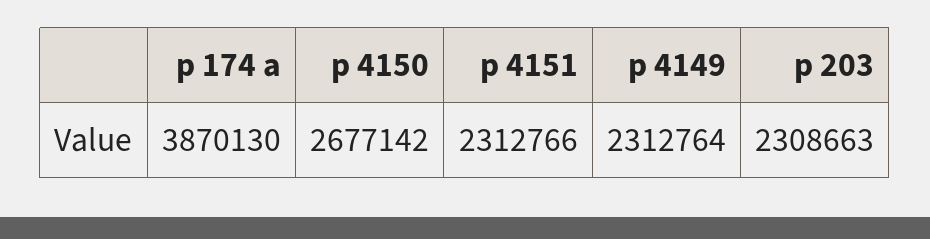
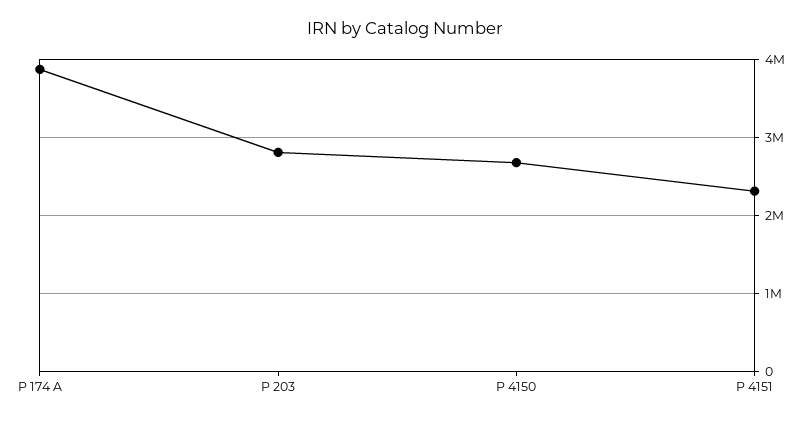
p 4149: 2312764 -> none
p 203: 2308663 -> 2800000

